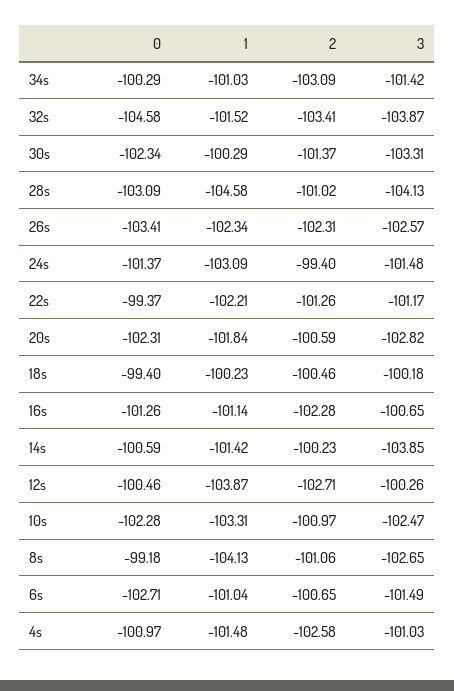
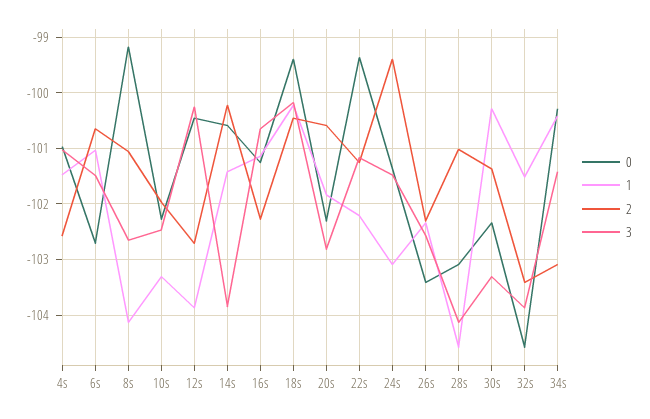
1, 34s: -101.03 -> -100.4
2, 10s: -100.97 -> -102

